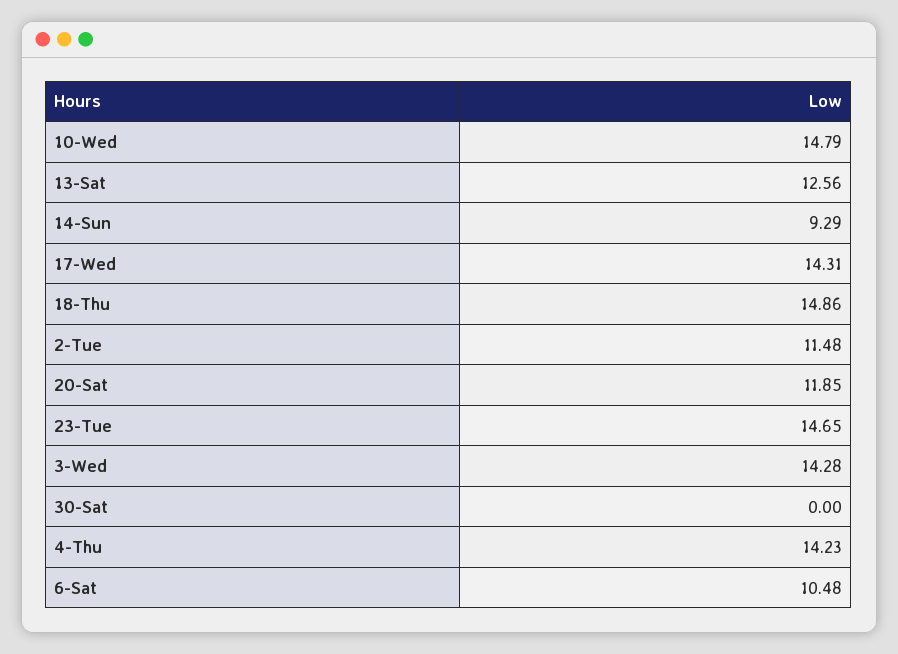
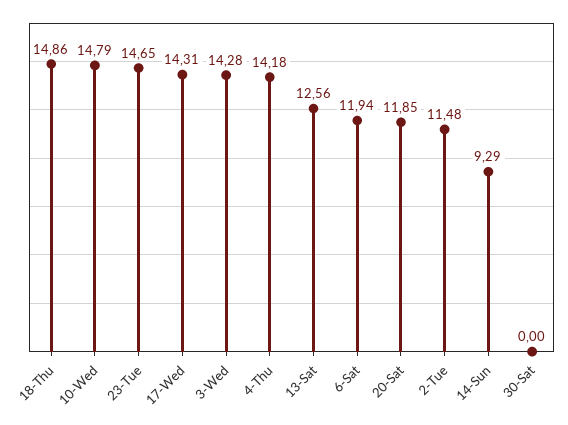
4-Thu: 14.23 -> 14.18
6-Sat: 10.48 -> 11.94

